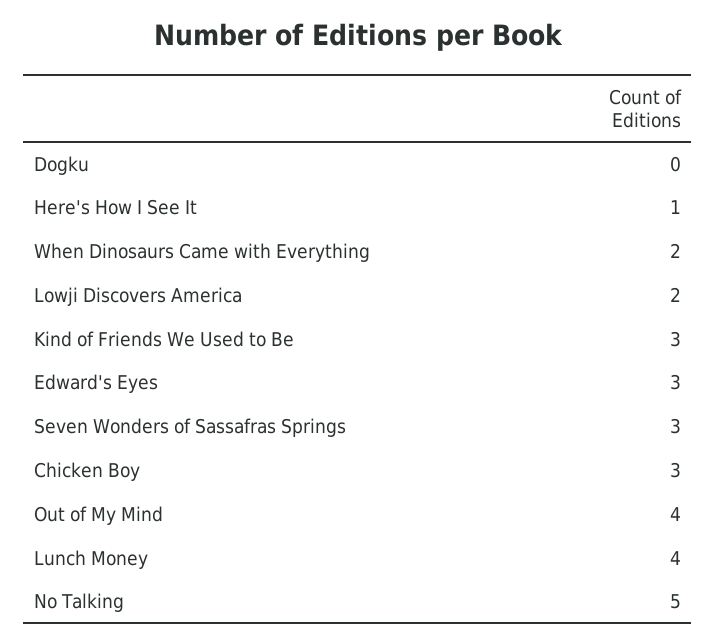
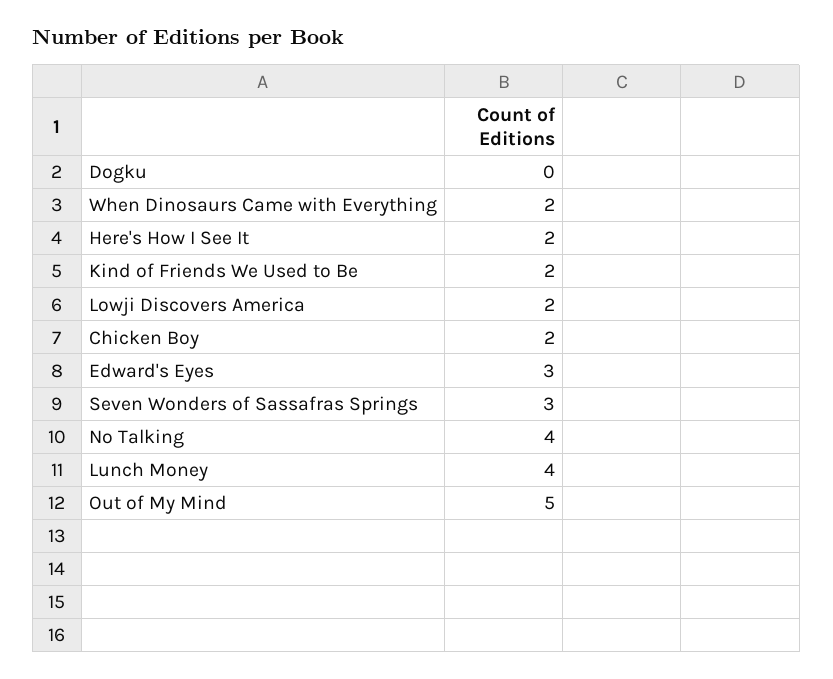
Here's How I See It: 1 -> 2
Kind of Friends We Used to Be: 3 -> 2
Chicken Boy: 3 -> 2
Out of My Mind: 4 -> 5
No Talking: 5 -> 4

